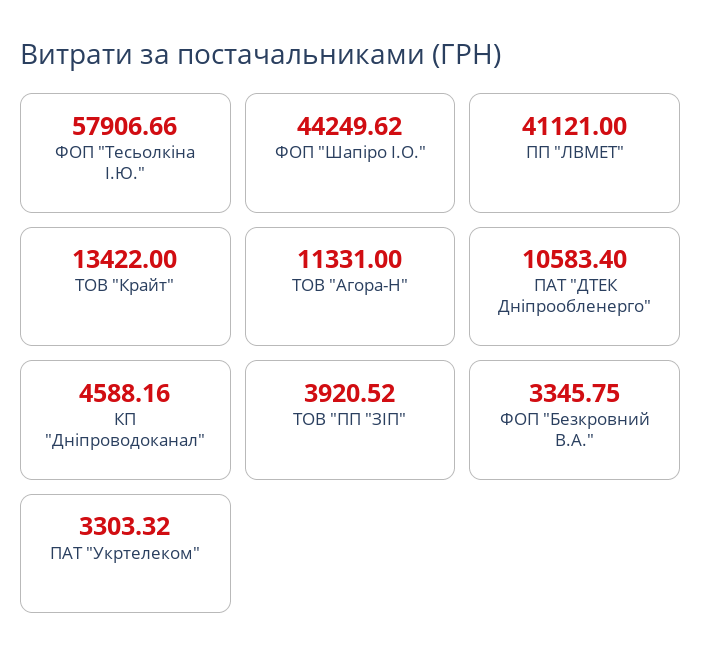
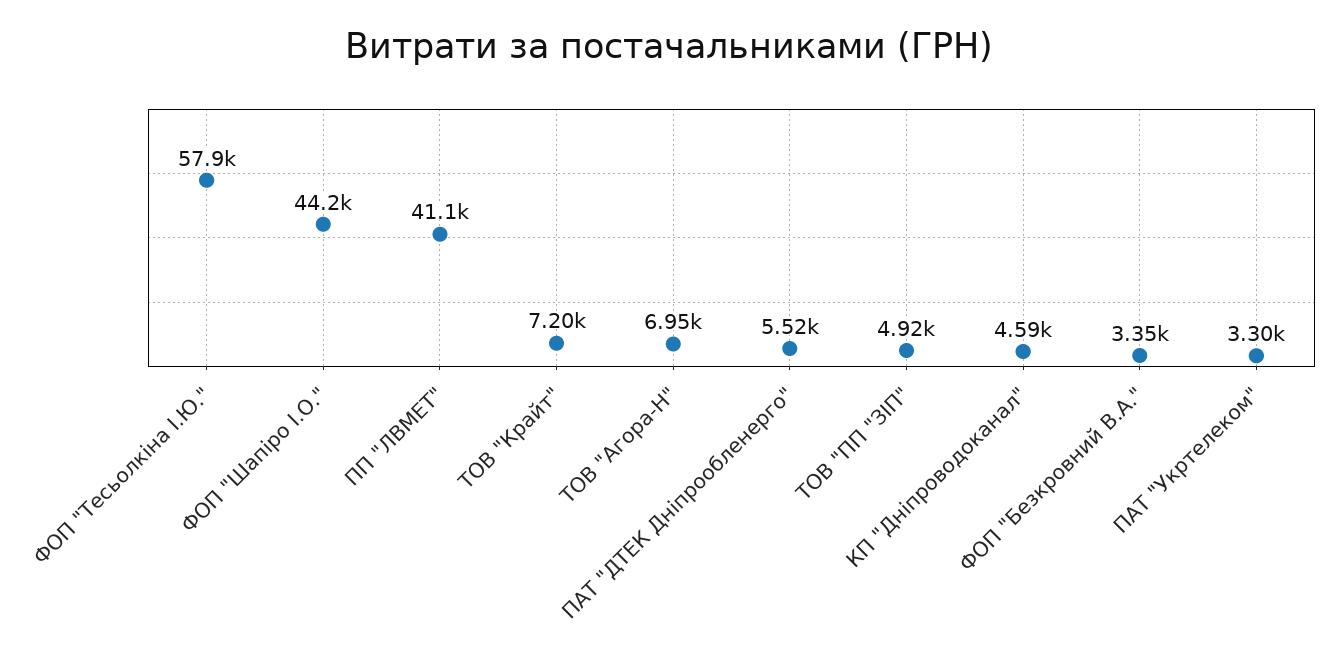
ТОВ "Крайт": 13422 -> 7200
ТОВ "Агора-Н": 11331 -> 6950
ПАТ "ДТЕК Дніпрообленерго": 10583.4 -> 5520
ТОВ "ПП "ЗІП": 3920.52 -> 4920

